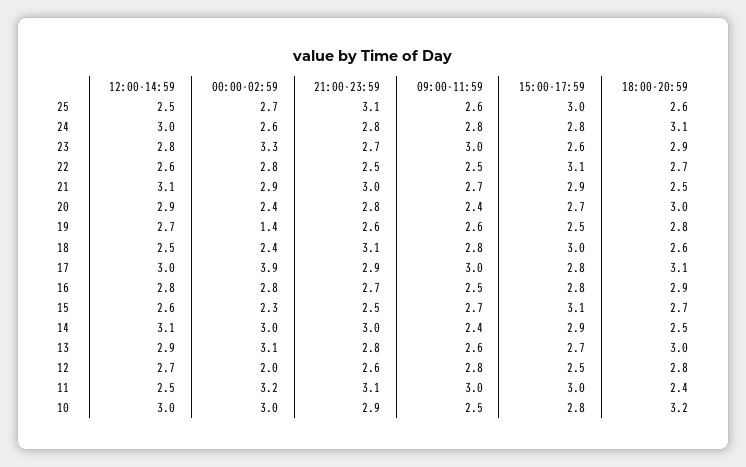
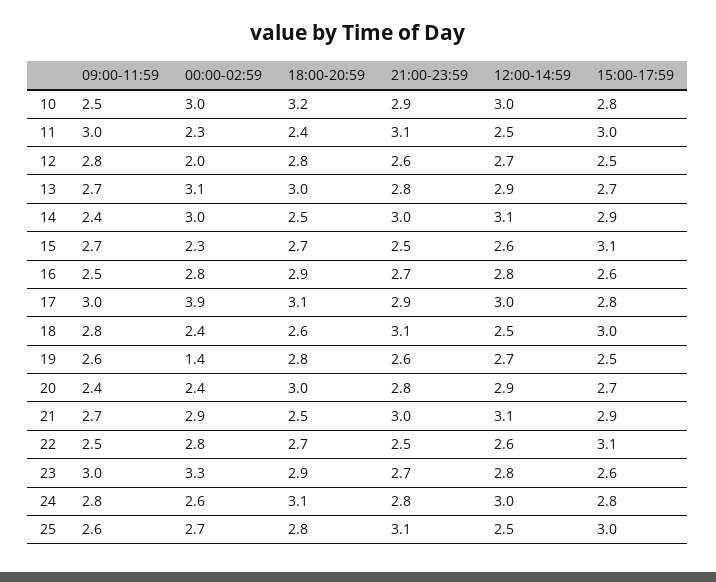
18:00-20:59, 25: 2.6 -> 2.8
15:00-17:59, 16: 2.8 -> 2.6
09:00-11:59, 13: 2.6 -> 2.7
00:00-02:59, 11: 3.2 -> 2.3

